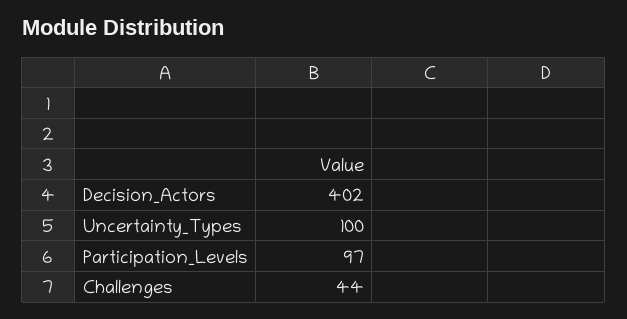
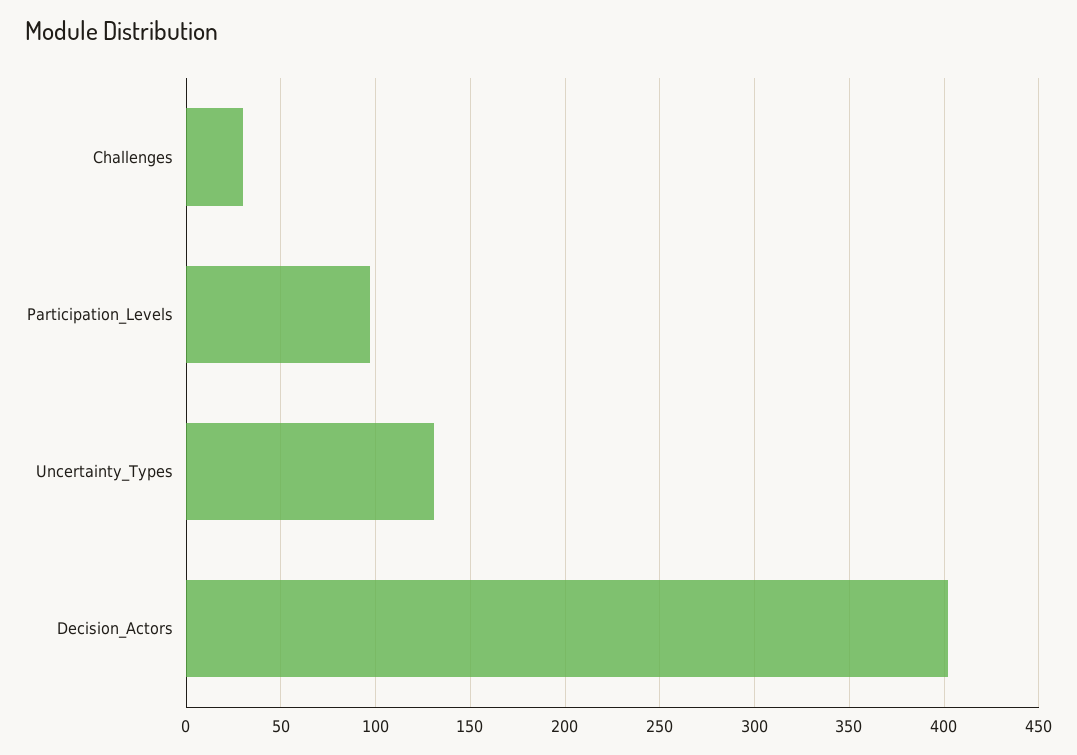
Uncertainty_Types: 100 -> 130
Challenges: 44 -> 30

